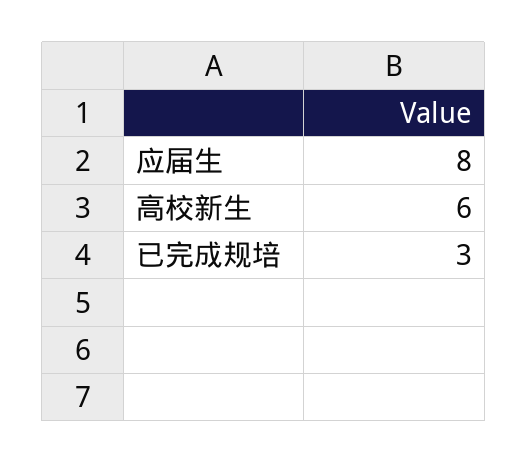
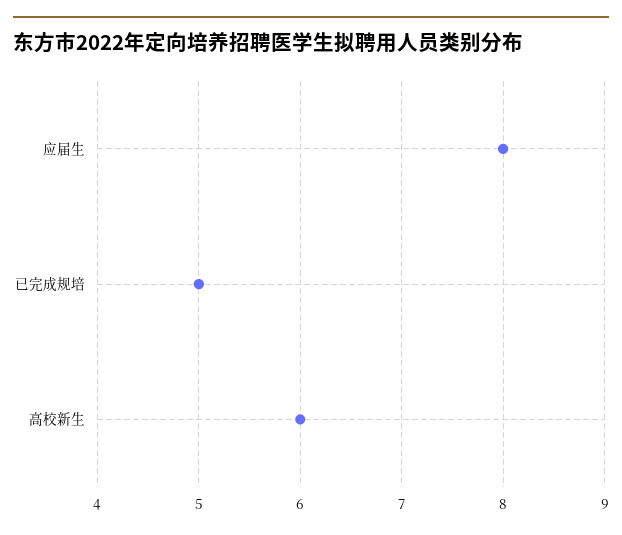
已完成规培: 3 -> 5

